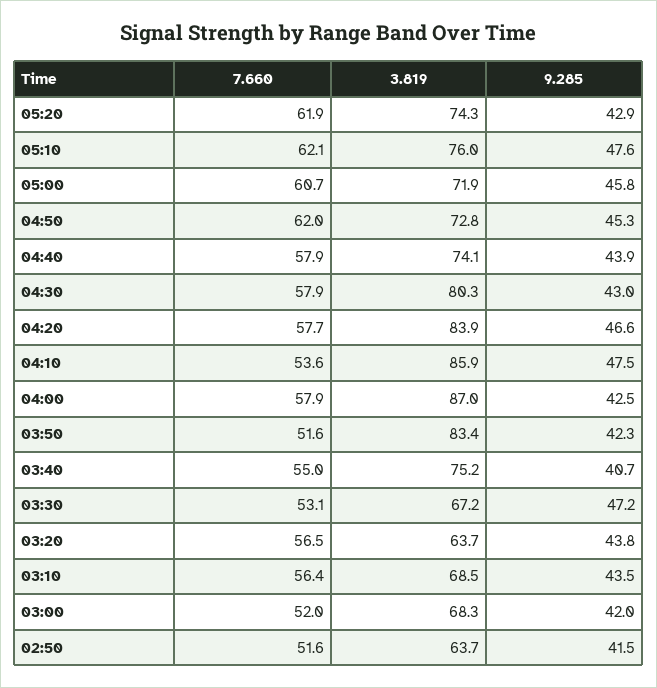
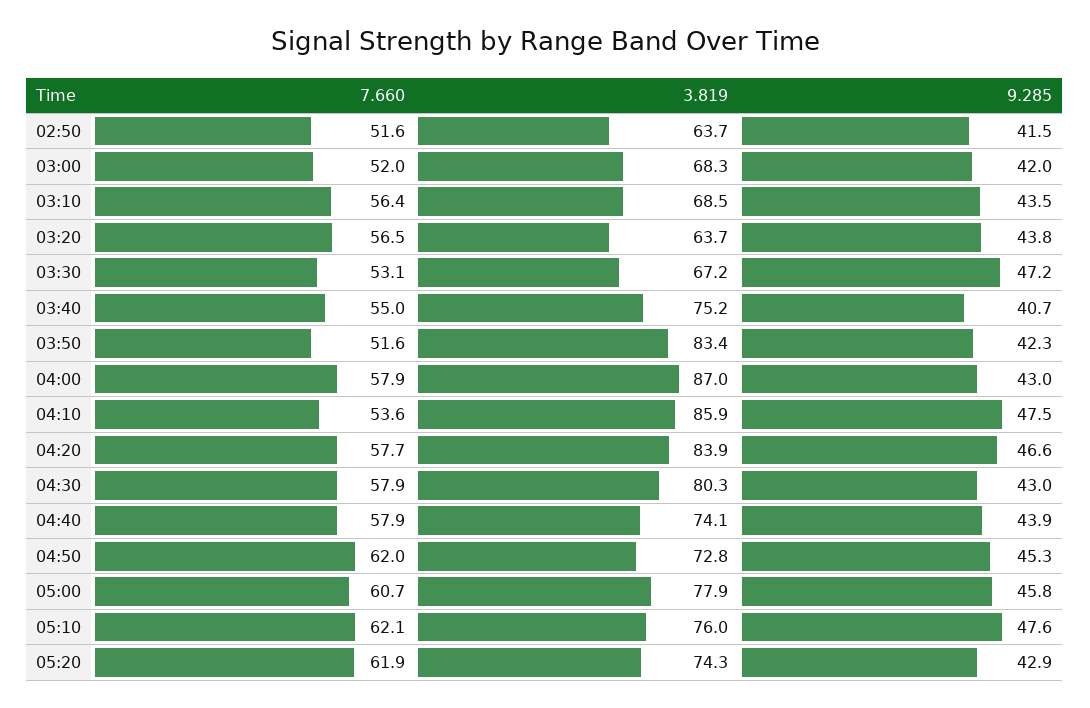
3.819, 05:00: 71.9 -> 77.9
9.285, 04:00: 42.5 -> 43

